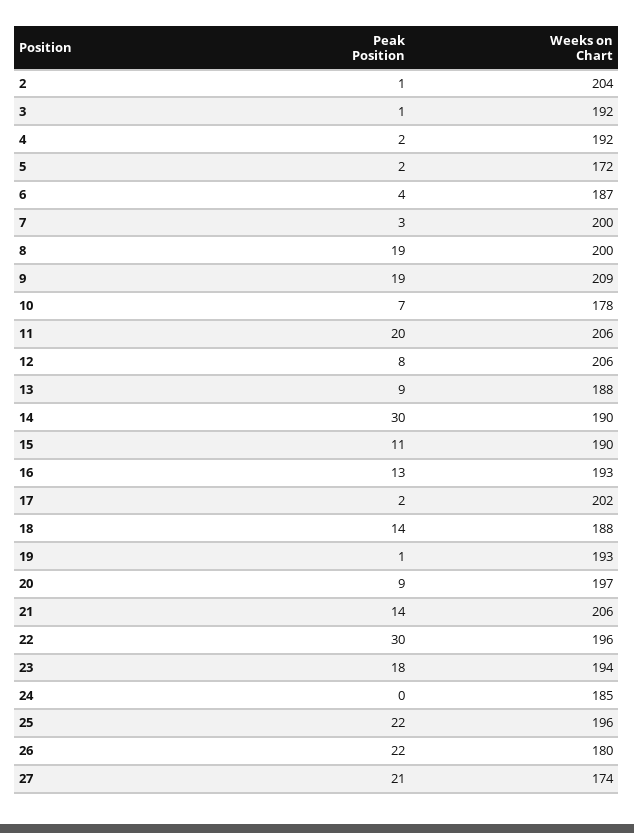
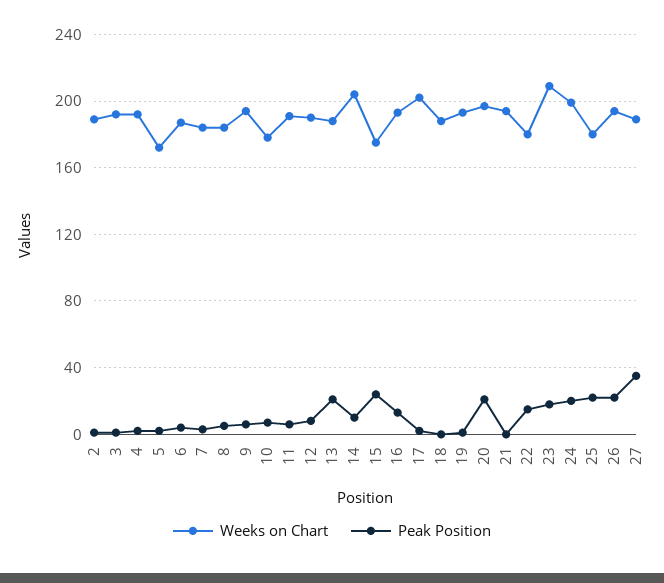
Weeks on Chart, 2: 204 -> 190
Weeks on Chart, 7: 200 -> 185
Peak Position, 8: 19 -> 5
Weeks on Chart, 8: 200 -> 185
Peak Position, 9: 19 -> 5
Weeks on Chart, 9: 209 -> 195
Peak Position, 11: 20 -> 5
Weeks on Chart, 11: 206 -> 190
Weeks on Chart, 12: 206 -> 190
Peak Position, 13: 9 -> 20
Peak Position, 14: 30 -> 10
Weeks on Chart, 14: 190 -> 205
Peak Position, 15: 11 -> 25
Weeks on Chart, 15: 190 -> 175
Peak Position, 18: 14 -> 0
Peak Position, 20: 9 -> 20
Peak Position, 21: 14 -> 0
Weeks on Chart, 21: 206 -> 195
Peak Position, 22: 30 -> 15
Weeks on Chart, 22: 196 -> 180
Weeks on Chart, 23: 194 -> 210
Peak Position, 24: 0 -> 20
Weeks on Chart, 24: 185 -> 200
Weeks on Chart, 25: 196 -> 180
Weeks on Chart, 26: 180 -> 195
Peak Position, 27: 21 -> 35
Weeks on Chart, 27: 174 -> 190

